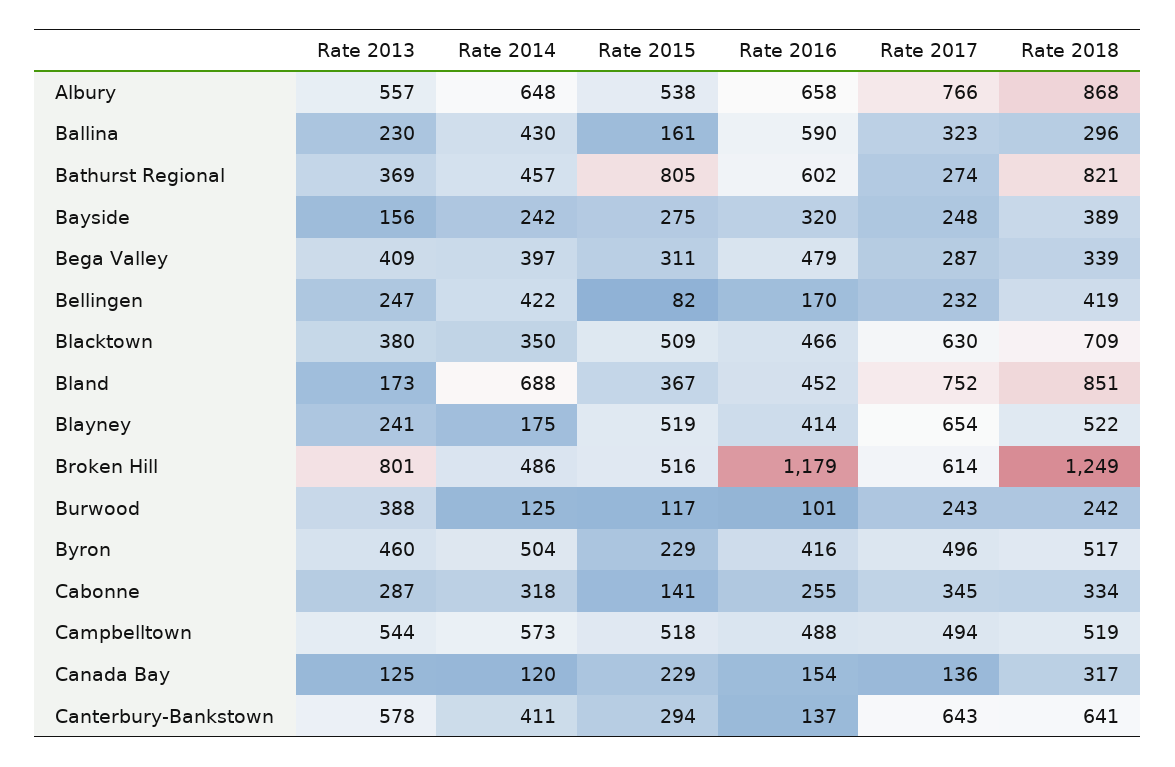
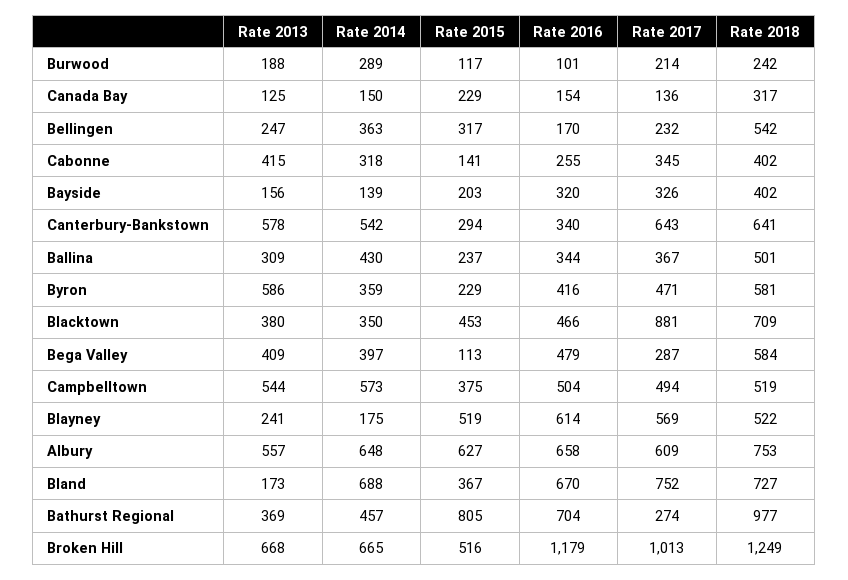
Rate 2015, Albury: 538 -> 627
Rate 2017, Albury: 766 -> 609
Rate 2018, Albury: 868 -> 753
Rate 2013, Ballina: 230 -> 309
Rate 2015, Ballina: 161 -> 237
Rate 2016, Ballina: 590 -> 344
Rate 2017, Ballina: 323 -> 367
Rate 2018, Ballina: 296 -> 501
Rate 2016, Bathurst Regional: 602 -> 704
Rate 2018, Bathurst Regional: 821 -> 977
Rate 2014, Bayside: 242 -> 139
Rate 2015, Bayside: 275 -> 203
Rate 2017, Bayside: 248 -> 326
Rate 2018, Bayside: 389 -> 402
Rate 2015, Bega Valley: 311 -> 113
Rate 2018, Bega Valley: 339 -> 584
Rate 2014, Bellingen: 422 -> 363
Rate 2015, Bellingen: 82 -> 317
Rate 2018, Bellingen: 419 -> 542
Rate 2015, Blacktown: 509 -> 453
Rate 2017, Blacktown: 630 -> 881
Rate 2016, Bland: 452 -> 670
Rate 2018, Bland: 851 -> 727
Rate 2016, Blayney: 414 -> 614
Rate 2017, Blayney: 654 -> 569
Rate 2013, Broken Hill: 801 -> 668
Rate 2014, Broken Hill: 486 -> 665
Rate 2017, Broken Hill: 614 -> 1013
Rate 2013, Burwood: 388 -> 188
Rate 2014, Burwood: 125 -> 289
Rate 2017, Burwood: 243 -> 214
Rate 2013, Byron: 460 -> 586
Rate 2014, Byron: 504 -> 359
Rate 2017, Byron: 496 -> 471
Rate 2018, Byron: 517 -> 581
Rate 2013, Cabonne: 287 -> 415
Rate 2018, Cabonne: 334 -> 402
Rate 2015, Campbelltown: 518 -> 375
Rate 2016, Campbelltown: 488 -> 504
Rate 2014, Canada Bay: 120 -> 150
Rate 2014, Canterbury-Bankstown: 411 -> 542
Rate 2016, Canterbury-Bankstown: 137 -> 340

